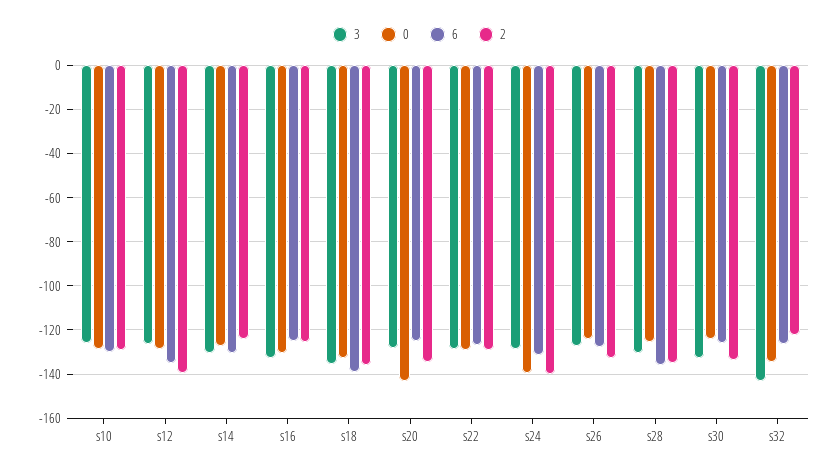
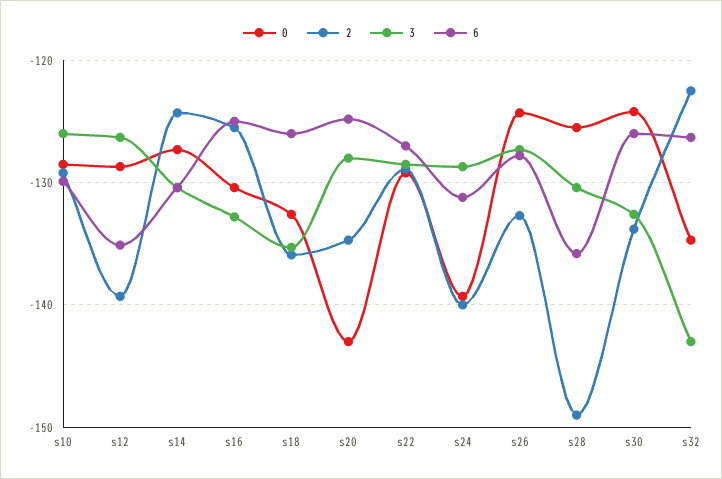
6, s18: -140 -> -126
2, s28: -135 -> -149

